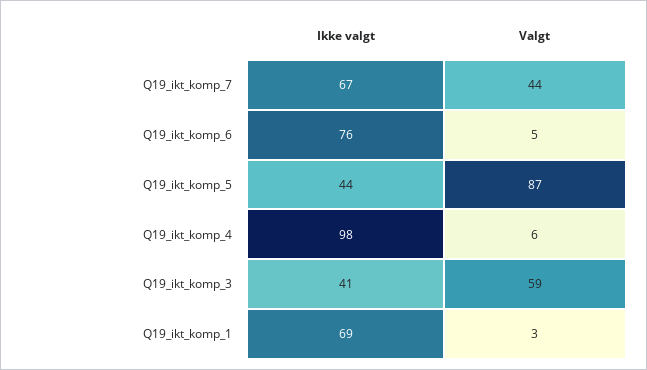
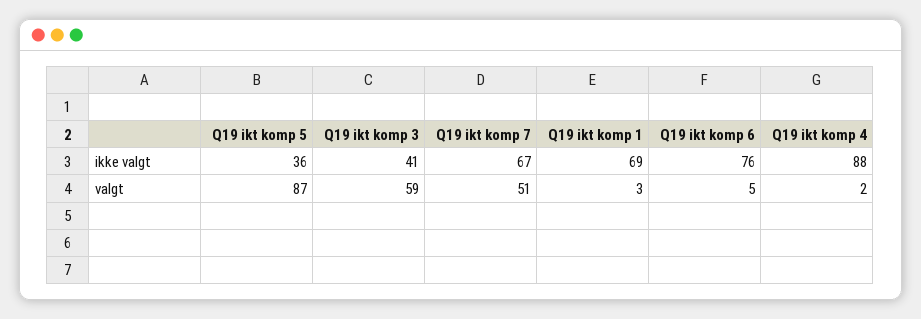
Valgt, Q19_ikt_komp_7: 44 -> 51
Ikke valgt, Q19_ikt_komp_5: 44 -> 36
Ikke valgt, Q19_ikt_komp_4: 98 -> 88
Valgt, Q19_ikt_komp_4: 6 -> 2

